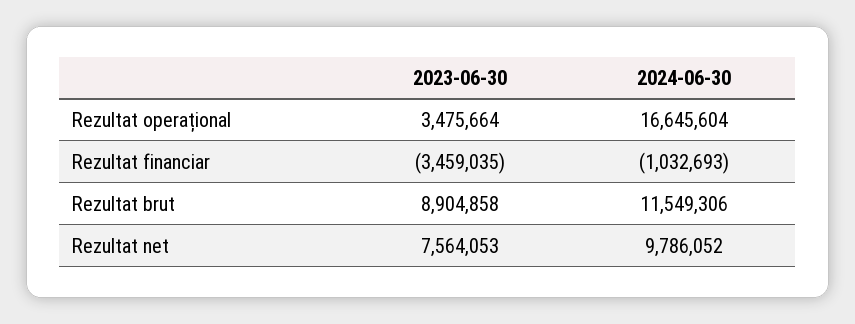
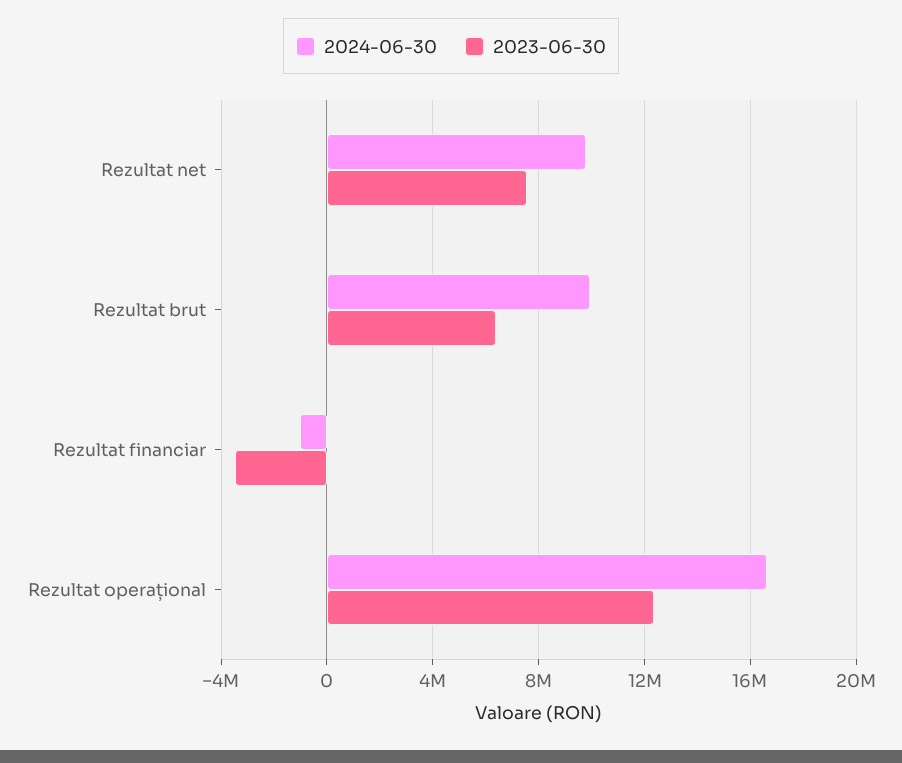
2023-06-30, Rezultat operațional: 3475664 -> 12500000
2023-06-30, Rezultat brut: 8904858 -> 6500000
2024-06-30, Rezultat brut: 11549306 -> 10000000

